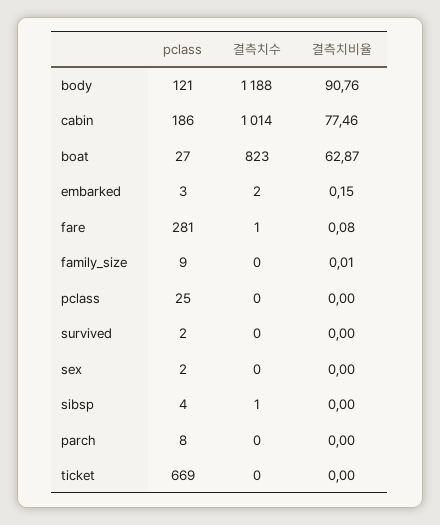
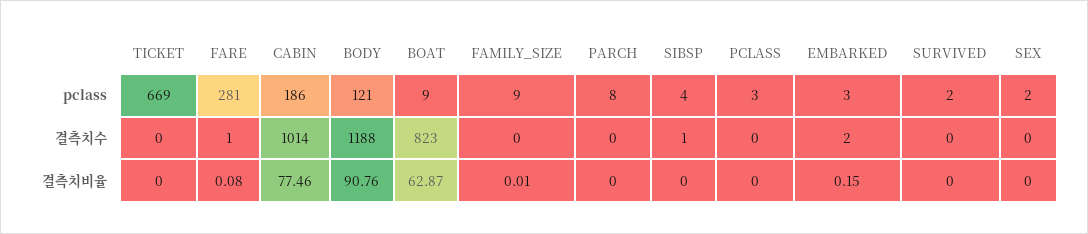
pclass, boat: 27 -> 9
pclass, pclass: 25 -> 3

